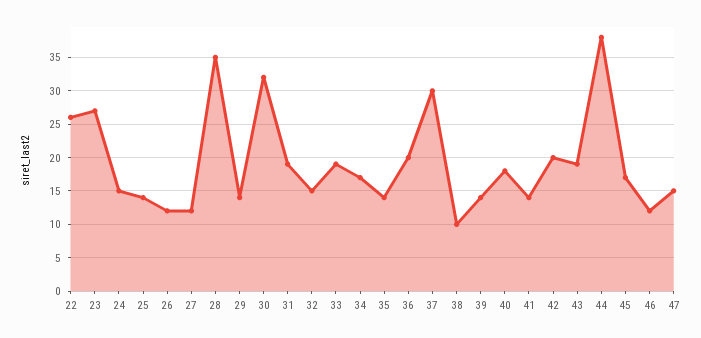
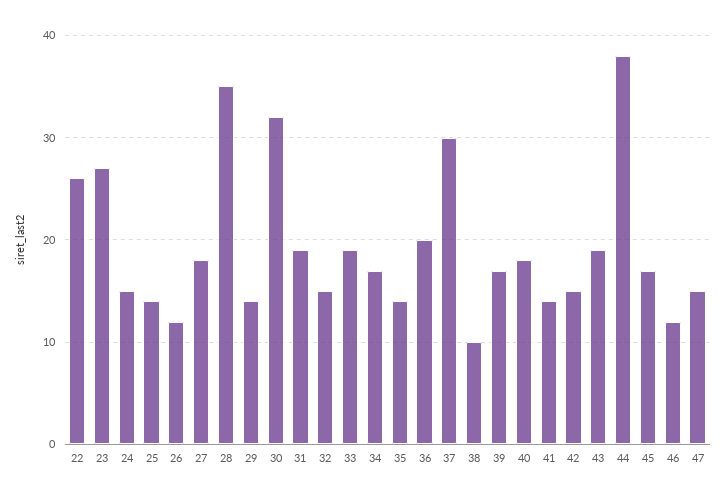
27: 12 -> 18
39: 14 -> 17
42: 20 -> 15

